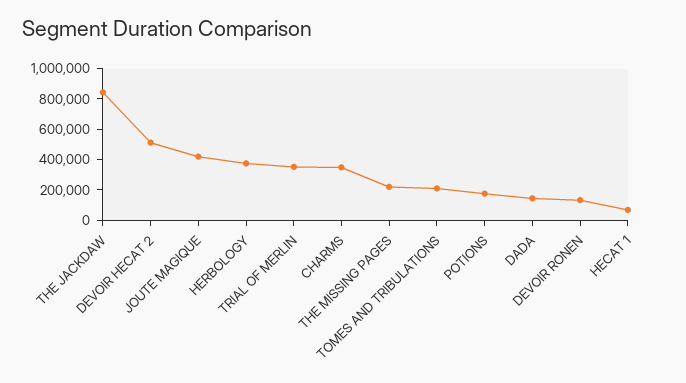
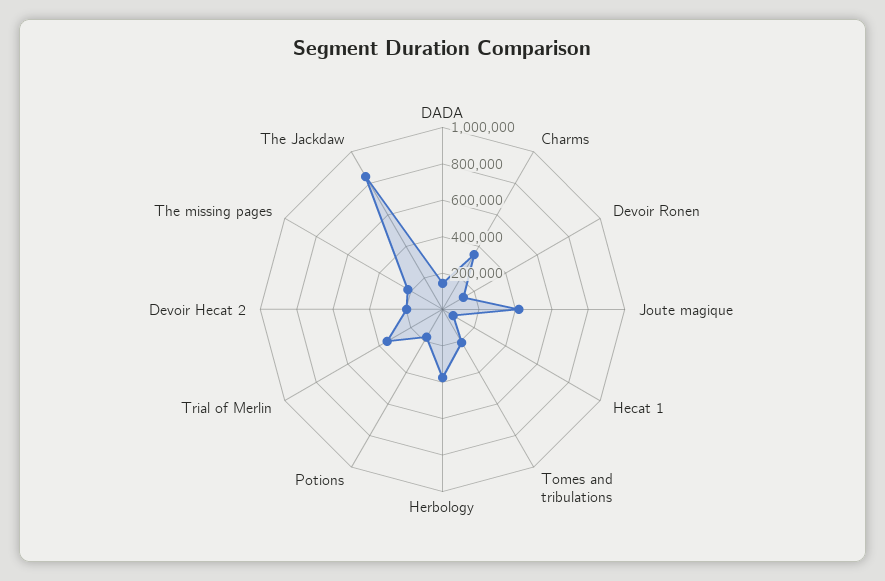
DEVOIR HECAT 2: 500000 -> 200000

